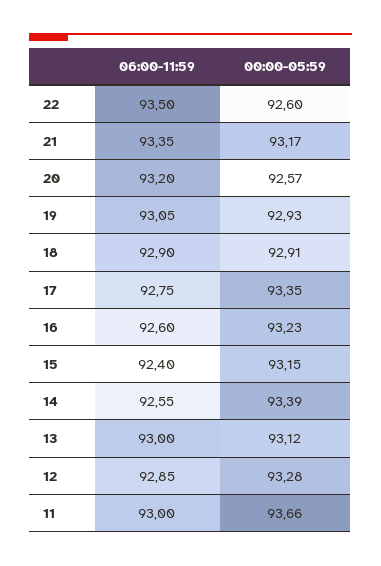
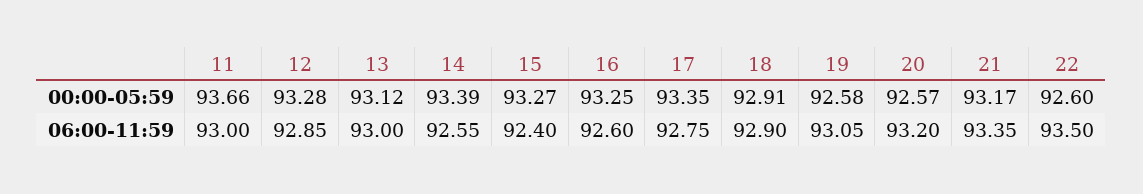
00:00-05:59, 19: 92.93 -> 92.58
00:00-05:59, 16: 93.23 -> 93.25
00:00-05:59, 15: 93.15 -> 93.27

